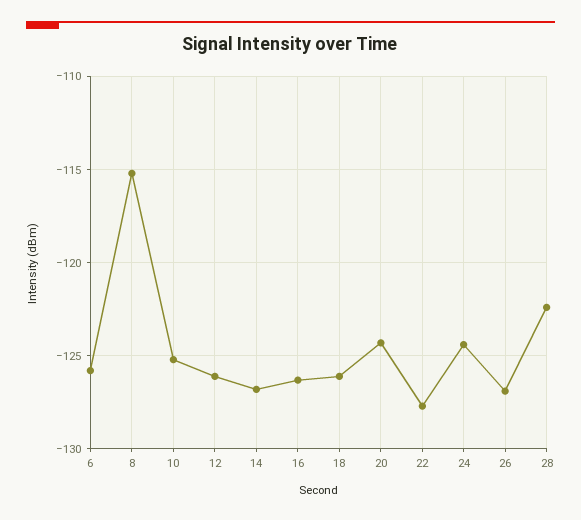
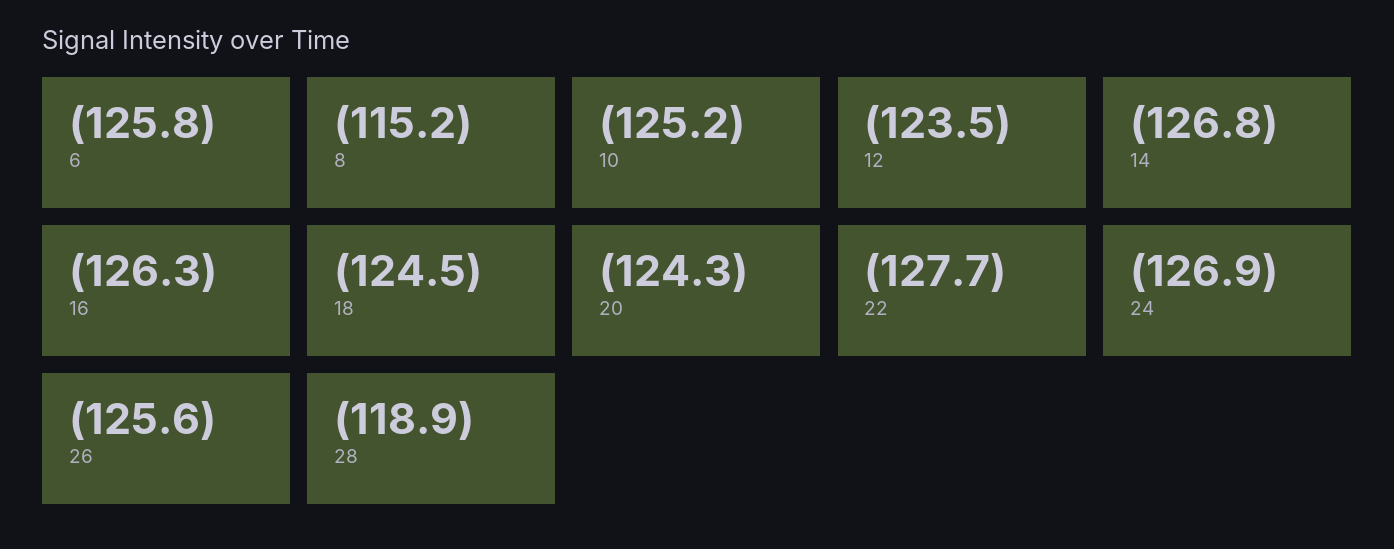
12: -126 -> -123.5
18: -126 -> -124.5
24: -124.5 -> -126.9
26: -127 -> -125.6
28: -122.5 -> -118.9

